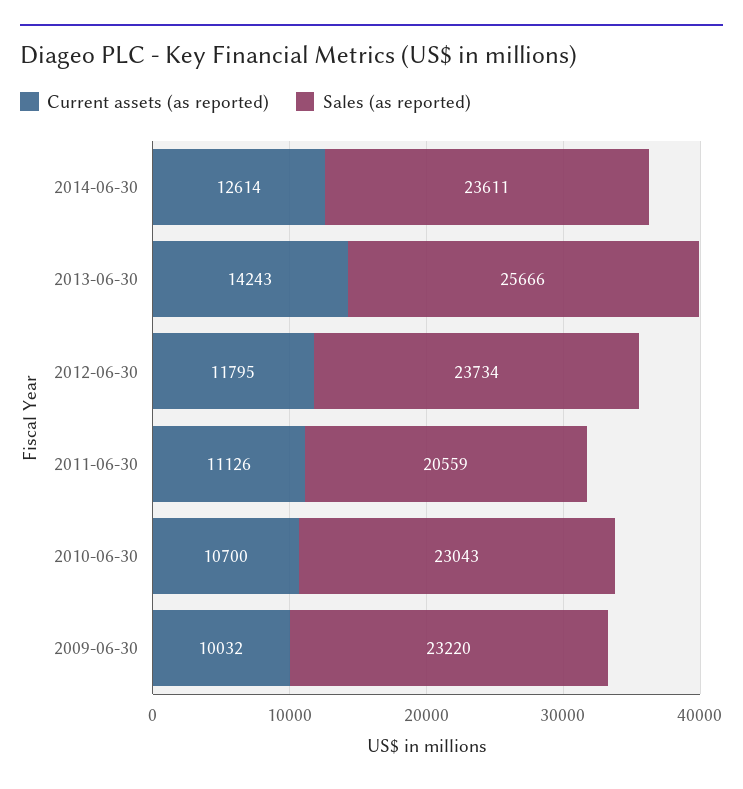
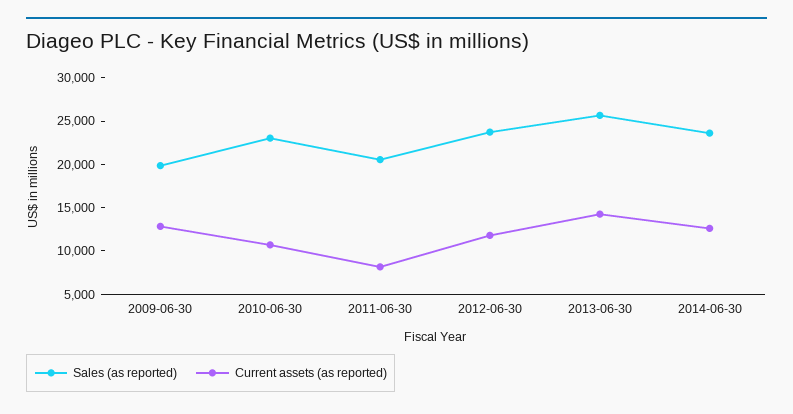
Current assets (as reported), 2011-06-30: 11126 -> 8000
Current assets (as reported), 2009-06-30: 10032 -> 13000
Sales (as reported), 2009-06-30: 23220 -> 20000

